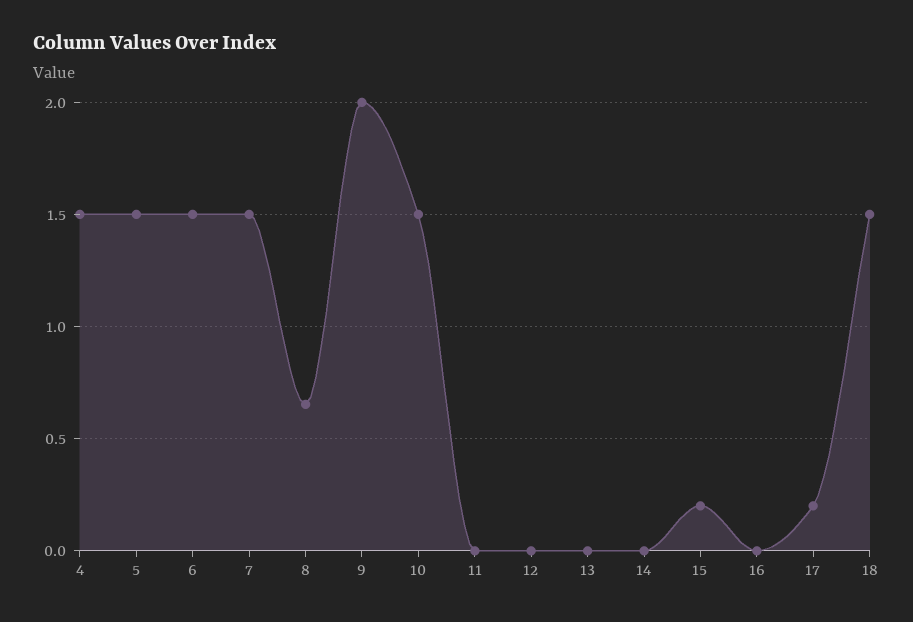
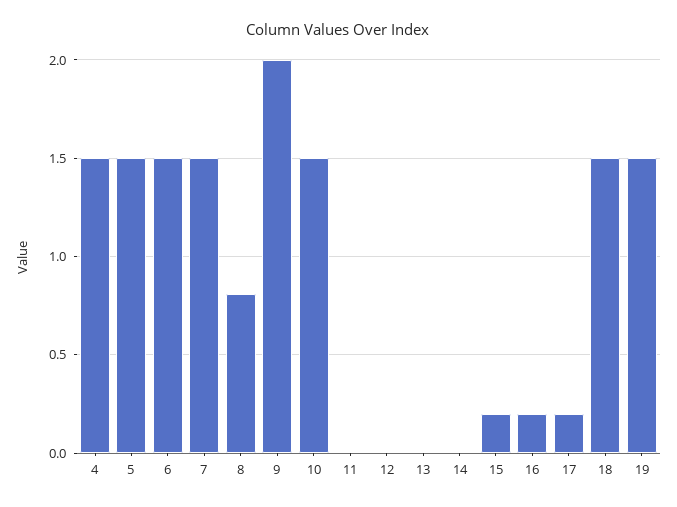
8: 0.65 -> 0.8
16: 0 -> 0.2
19: none -> 1.5

